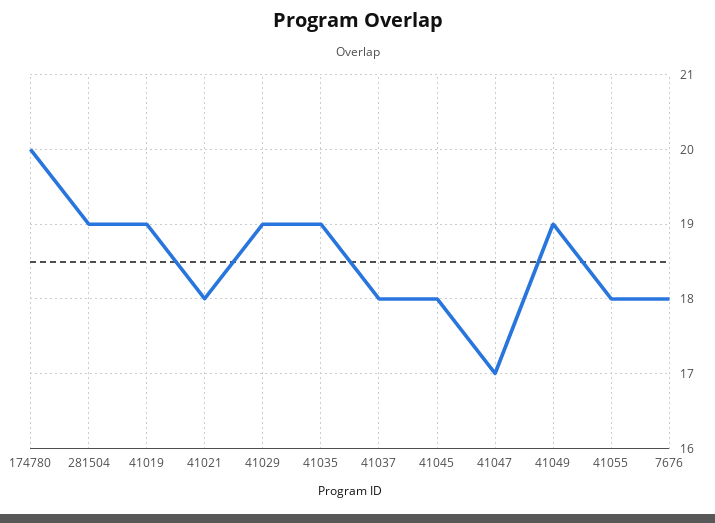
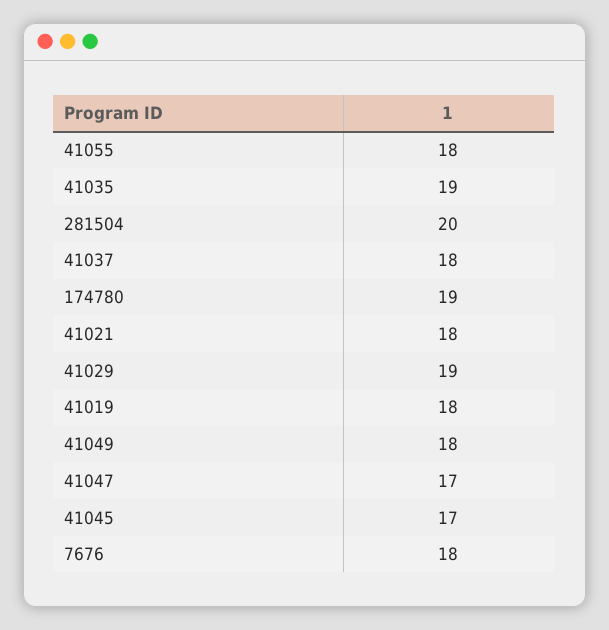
174780: 20 -> 19
281504: 19 -> 20
41019: 19 -> 18
41045: 18 -> 17
41049: 19 -> 18

